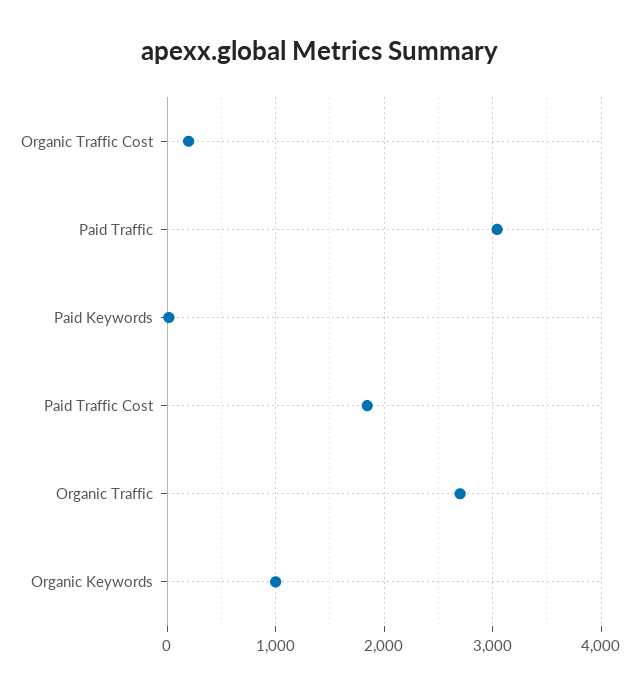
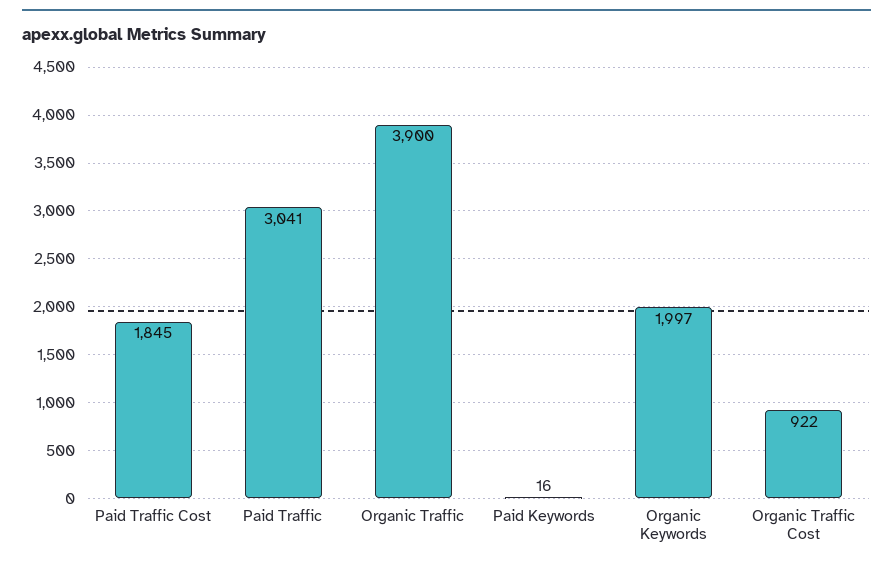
Organic Traffic Cost: 200 -> 922
Organic Traffic: 2700 -> 3900
Organic Keywords: 1000 -> 1997

